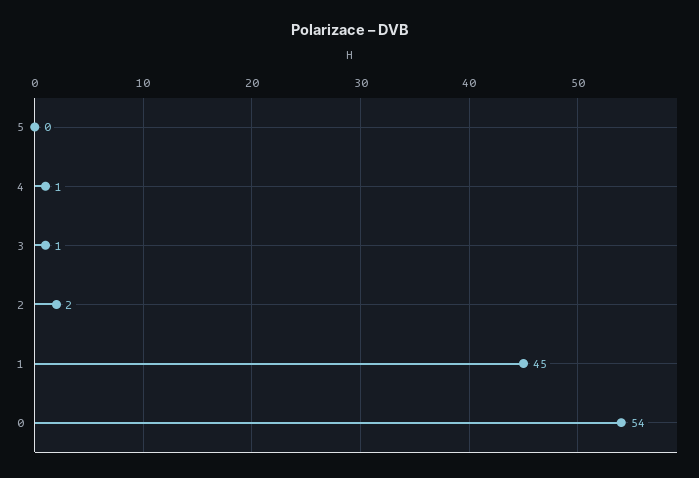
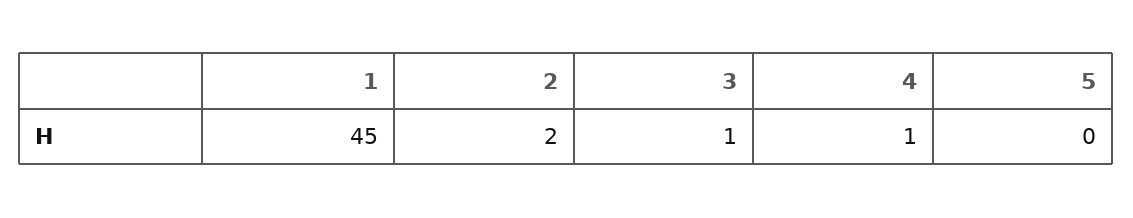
0: 54 -> none

